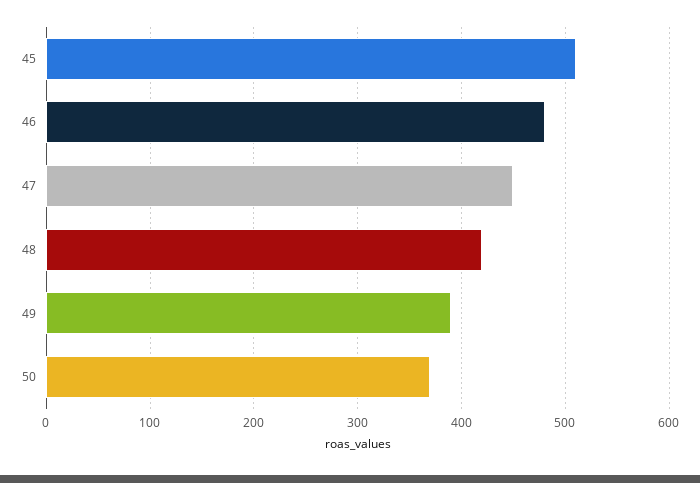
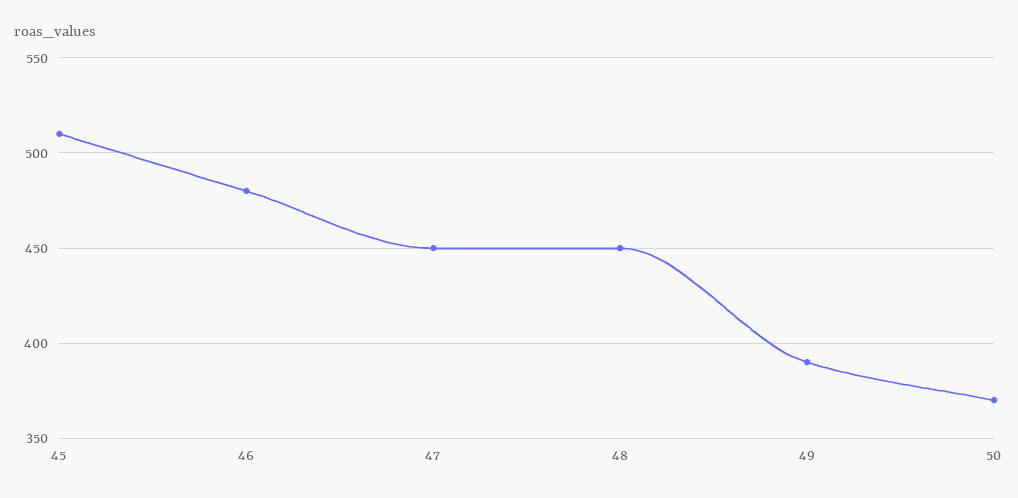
48: 420 -> 450

